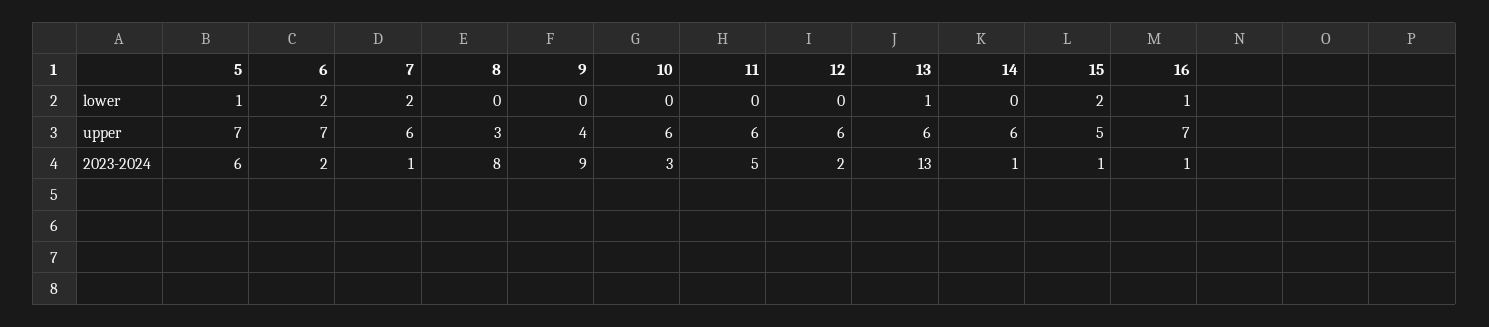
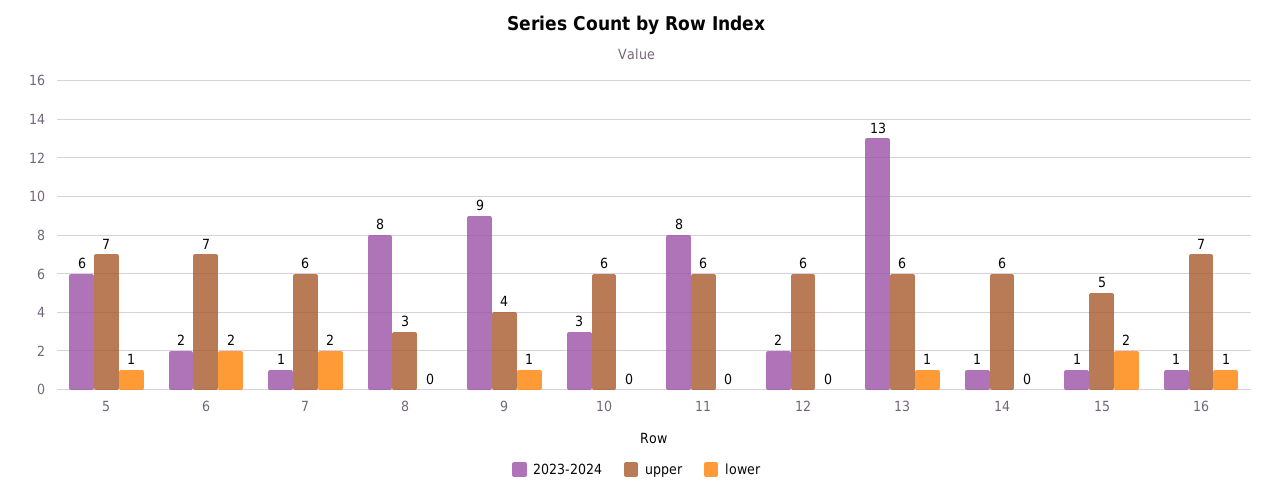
lower, 9: 0 -> 1
2023-2024, 11: 5 -> 8

